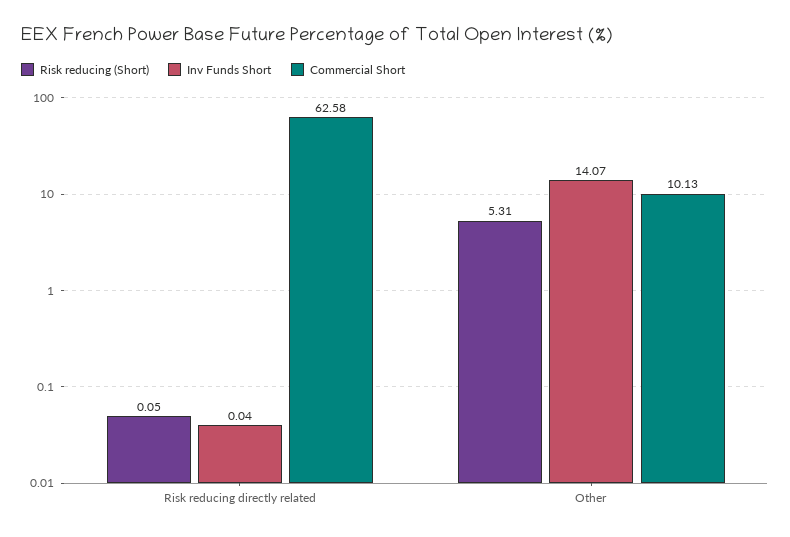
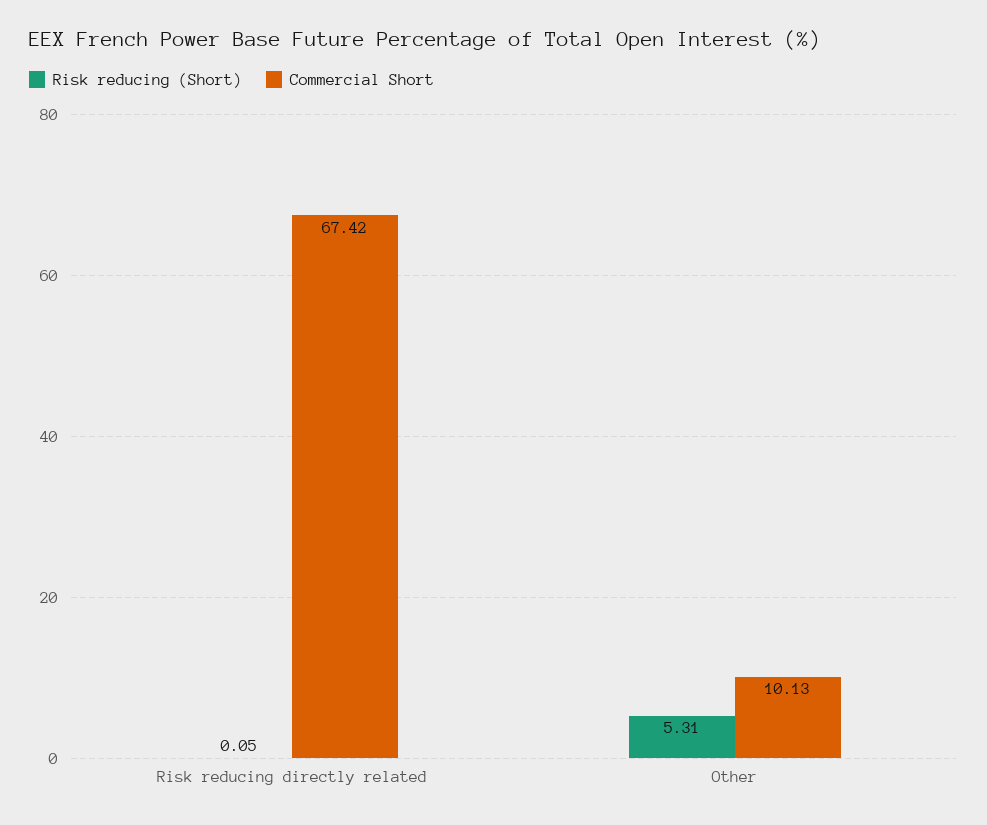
Inv Funds Short, Risk reducing directly related: 0.04 -> none
Commercial Short, Risk reducing directly related: 62.58 -> 67.42
Inv Funds Short, Other: 14.07 -> none

